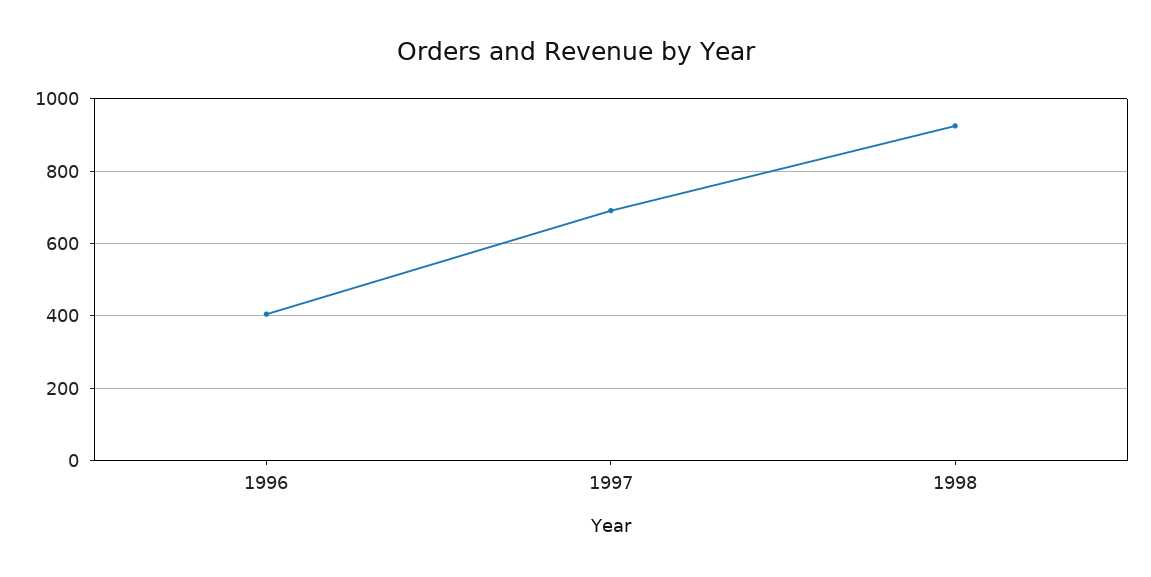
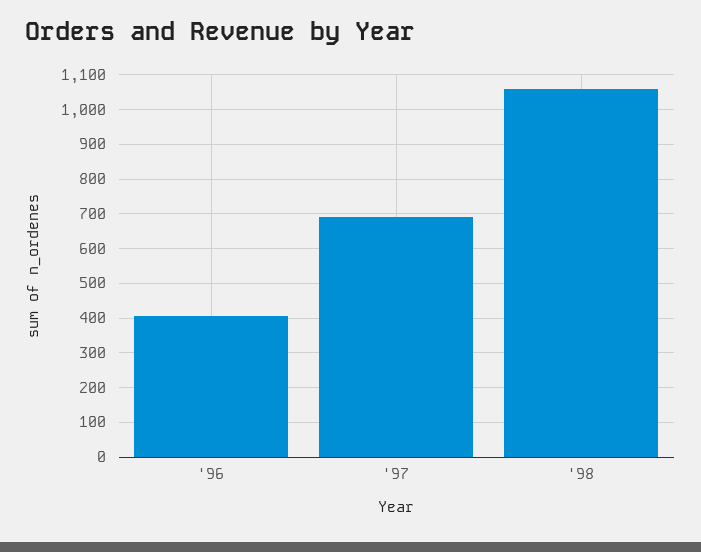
1998: 920 -> 1060

